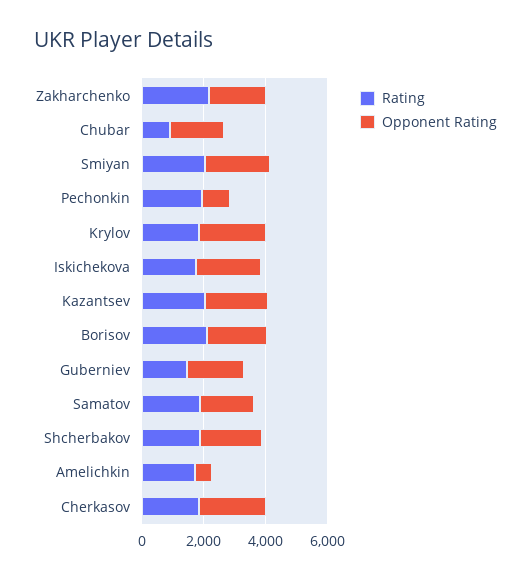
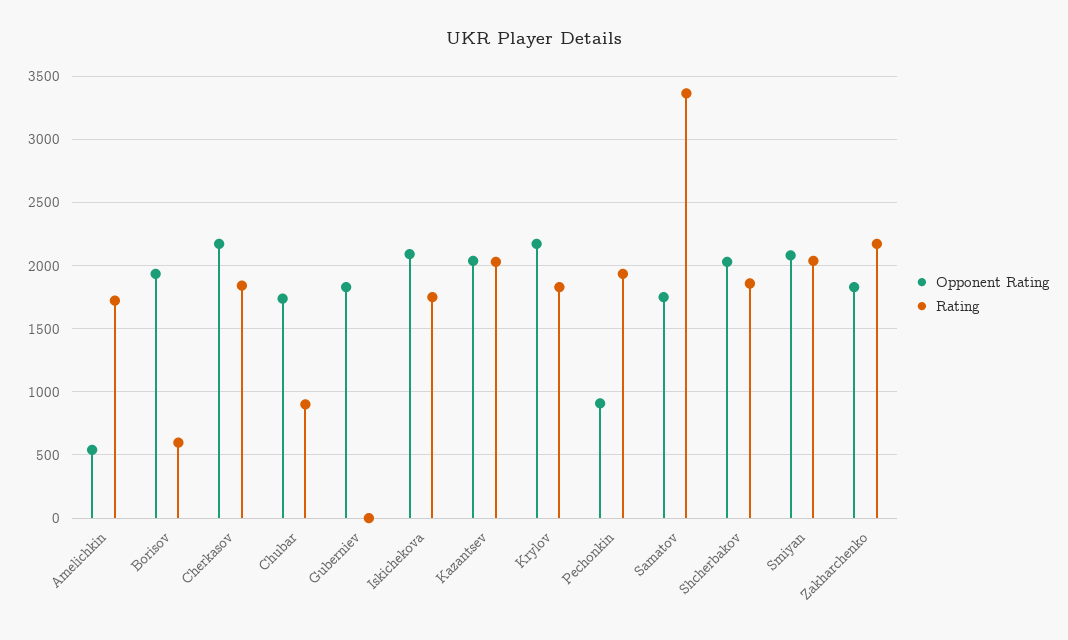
Rating, Borisov: 2000 -> 600
Rating, Guberniev: 1500 -> 0
Rating, Samatov: 2000 -> 3350

